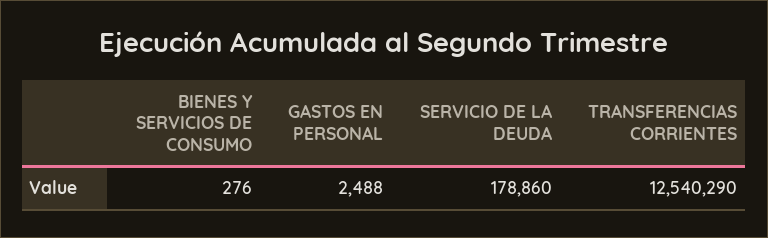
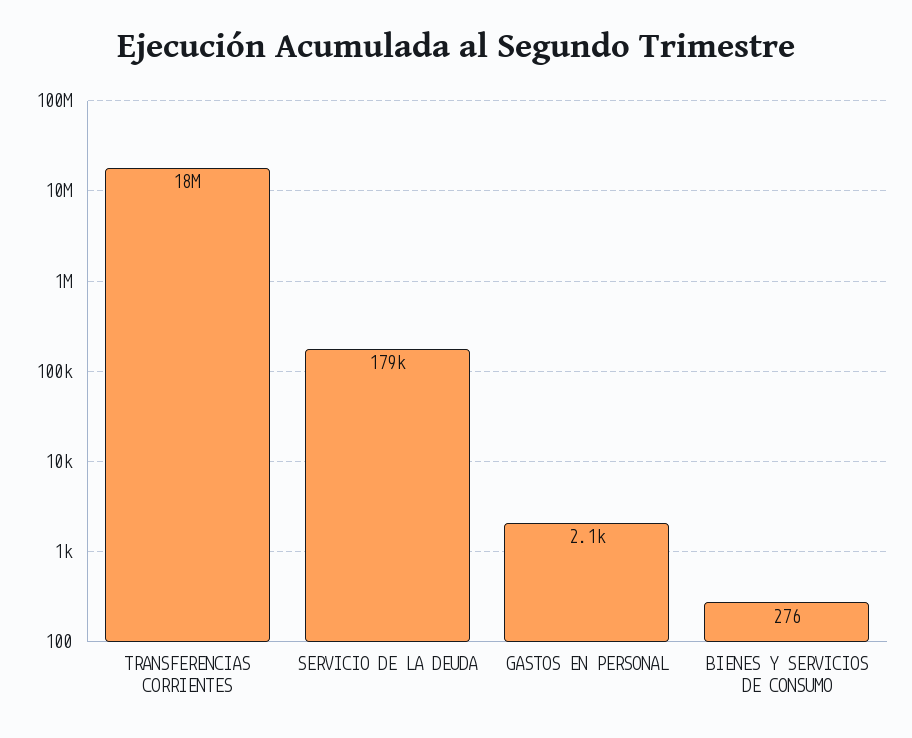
GASTOS EN PERSONAL: 2488 -> 2100
TRANSFERENCIAS CORRIENTES: 12540290 -> 18000000

